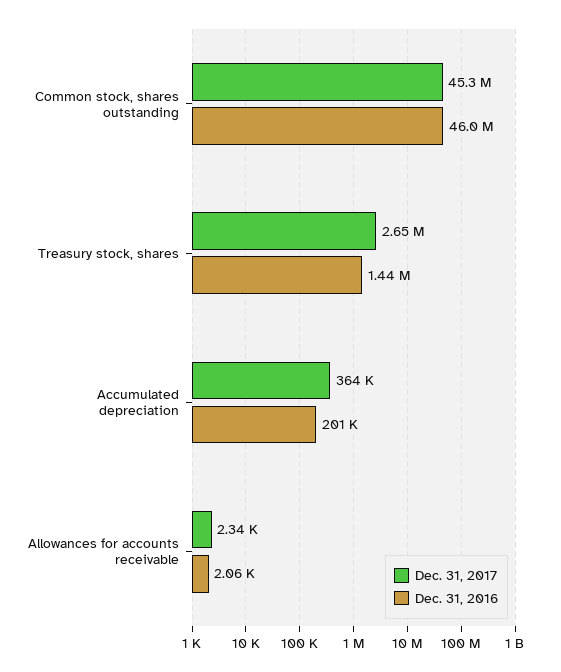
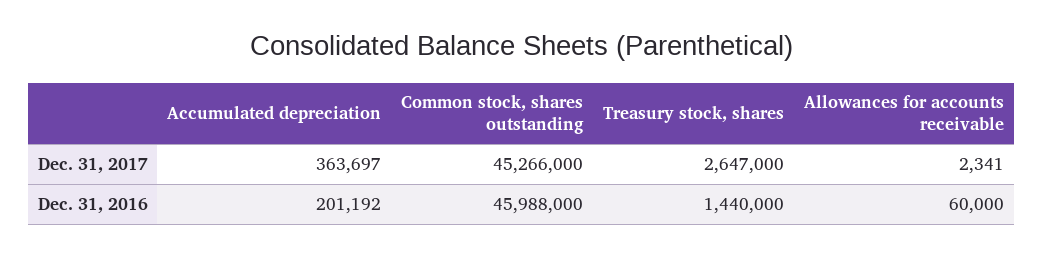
Dec. 31, 2016, Allowances for accounts receivable: 2060 -> 60000

